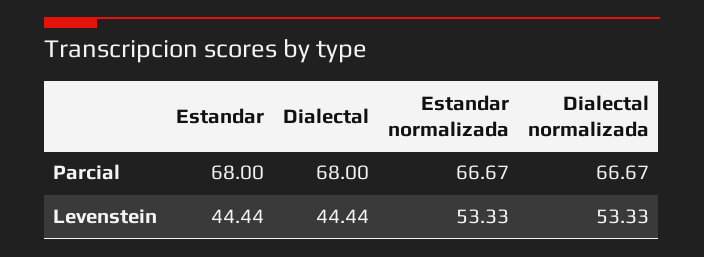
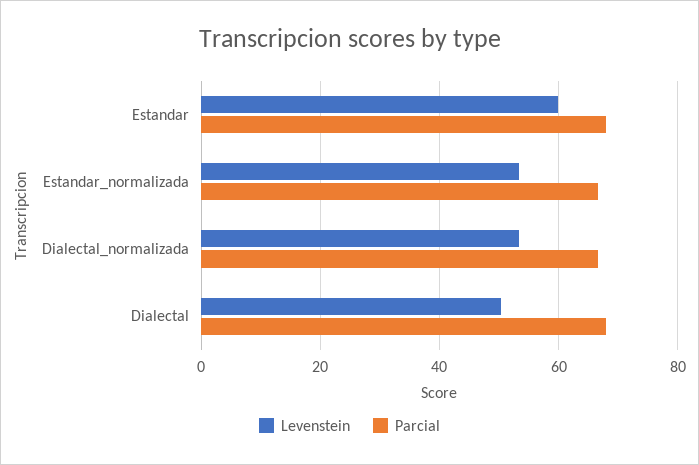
Levenstein, Estandar: 44.44 -> 60
Levenstein, Dialectal: 44.44 -> 50

